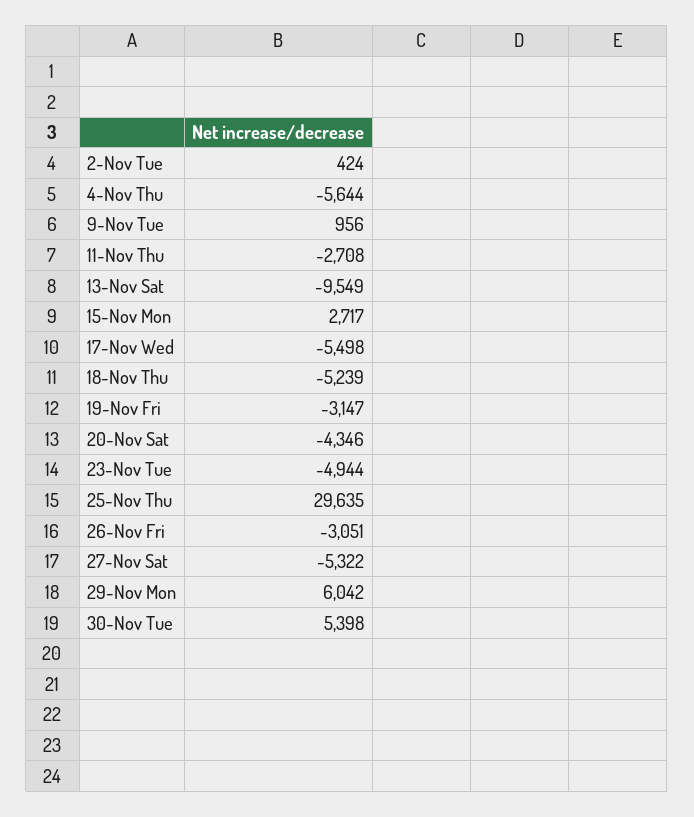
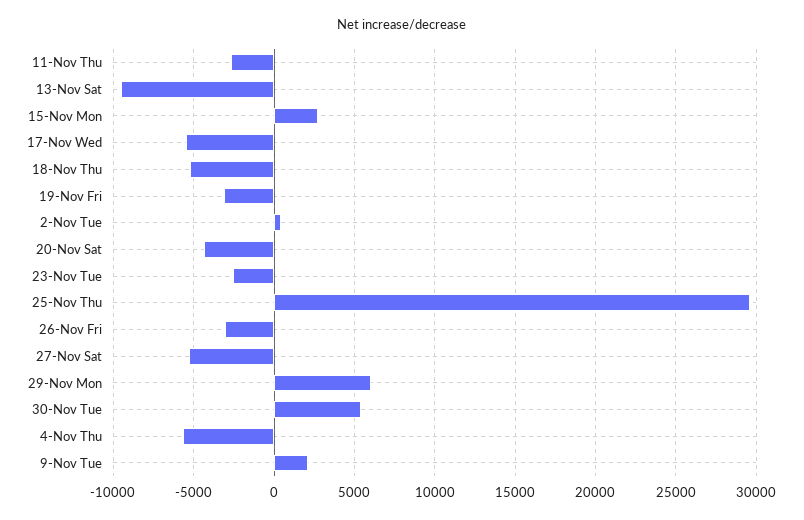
9-Nov Tue: 956 -> 2000
23-Nov Tue: -4944 -> -2500

